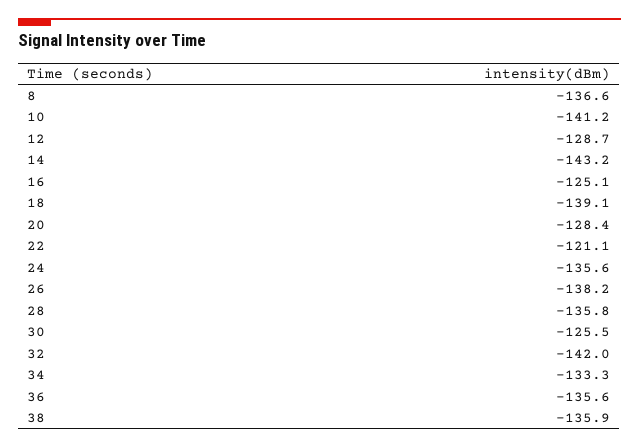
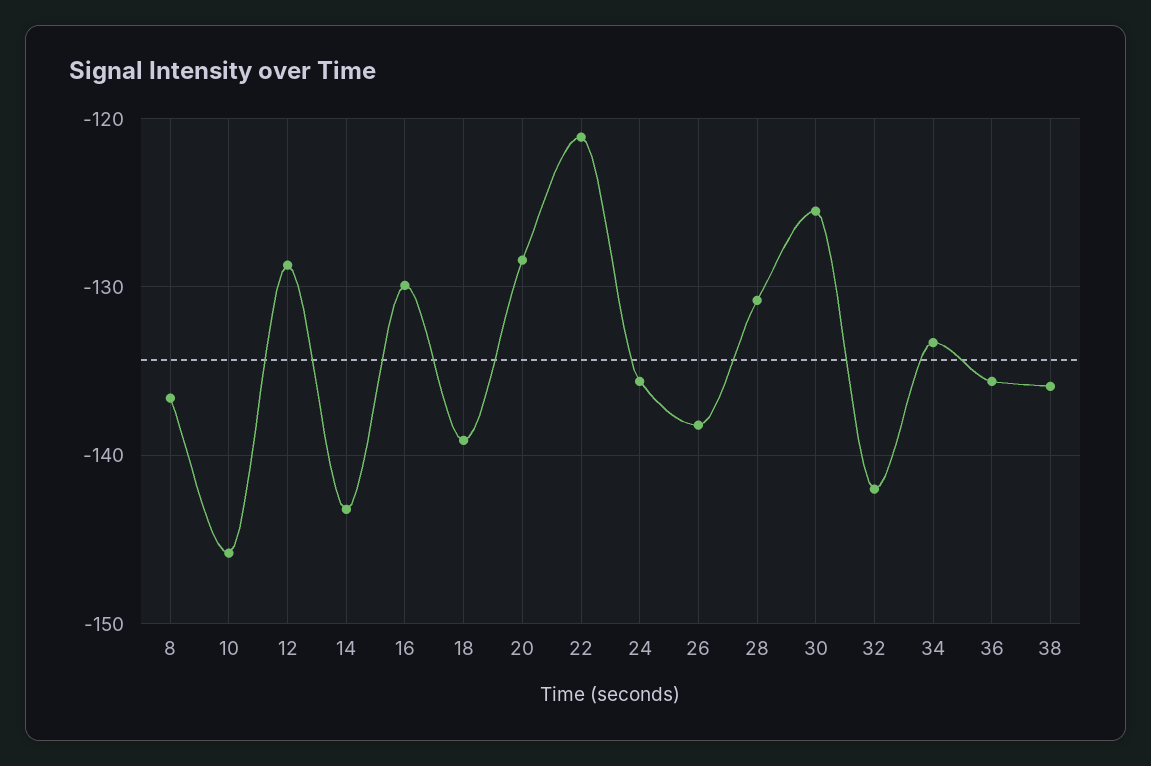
10: -141.2 -> -146
16: -125.1 -> -130
28: -135.8 -> -131

